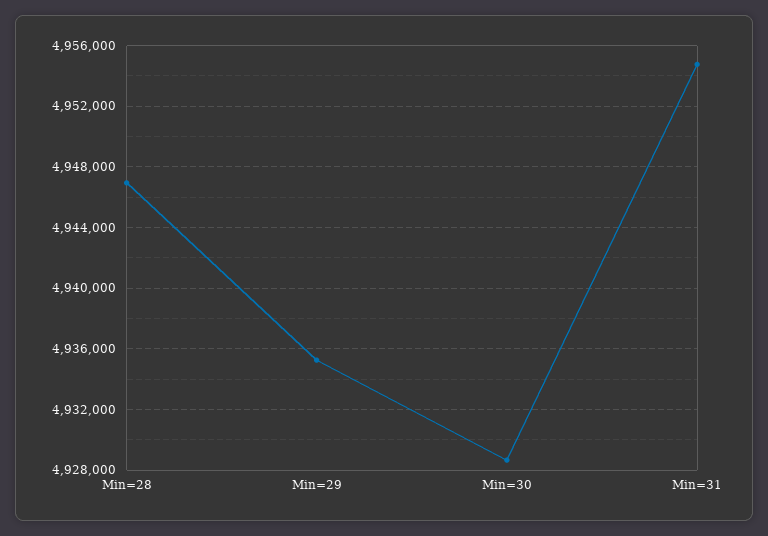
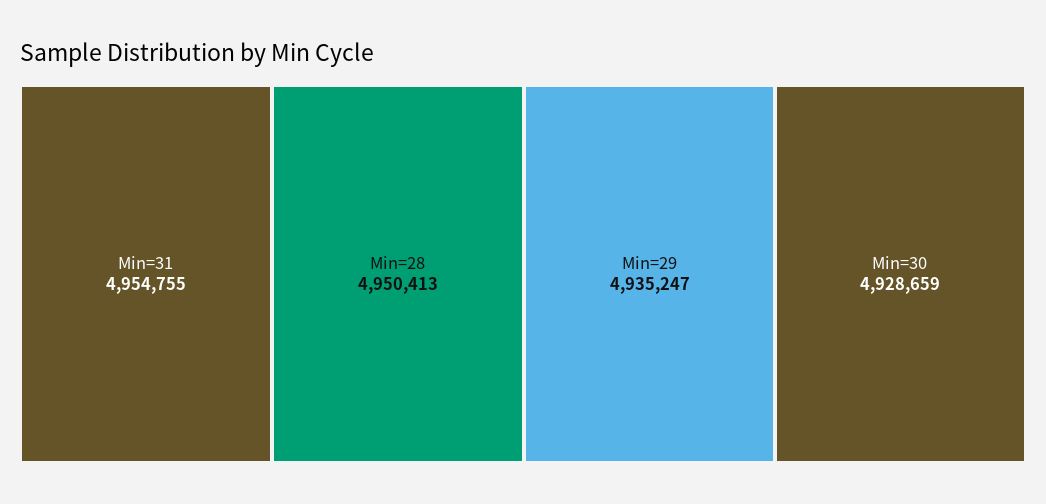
Min=28: 4947000 -> 4950413

